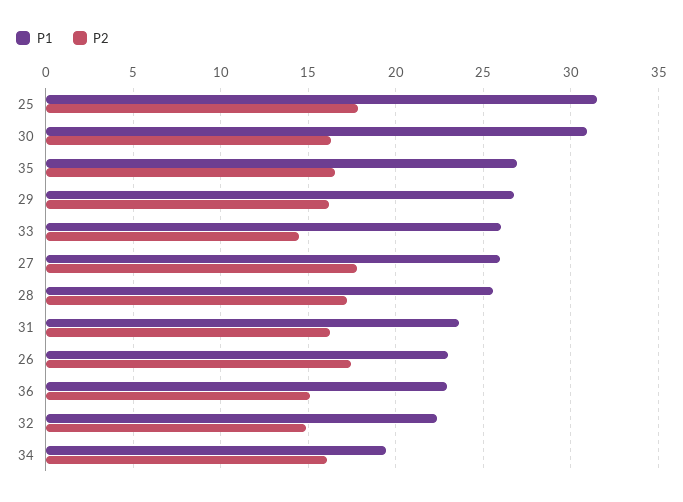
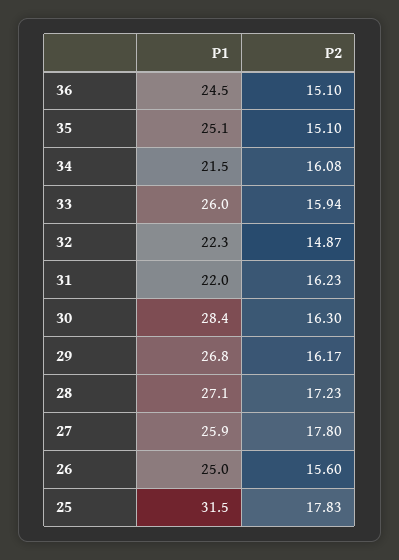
P1, 30: 31 -> 28.4
P1, 35: 27 -> 25.1
P2, 35: 16.5 -> 15.1
P2, 33: 14.5 -> 15.94
P1, 28: 25.5 -> 27.1
P1, 31: 23.5 -> 22
P1, 26: 23 -> 25
P2, 26: 17.5 -> 15.6
P1, 36: 23 -> 24.5
P1, 34: 19.5 -> 21.5

